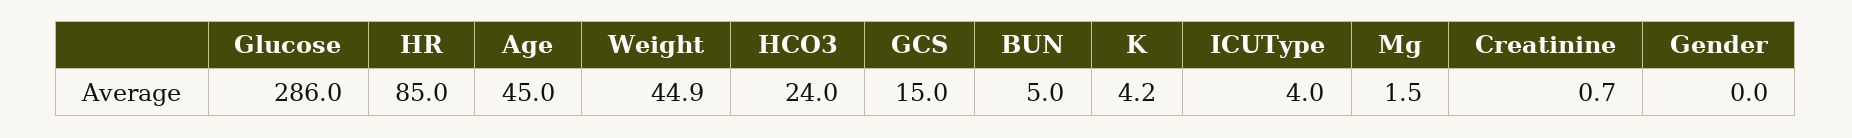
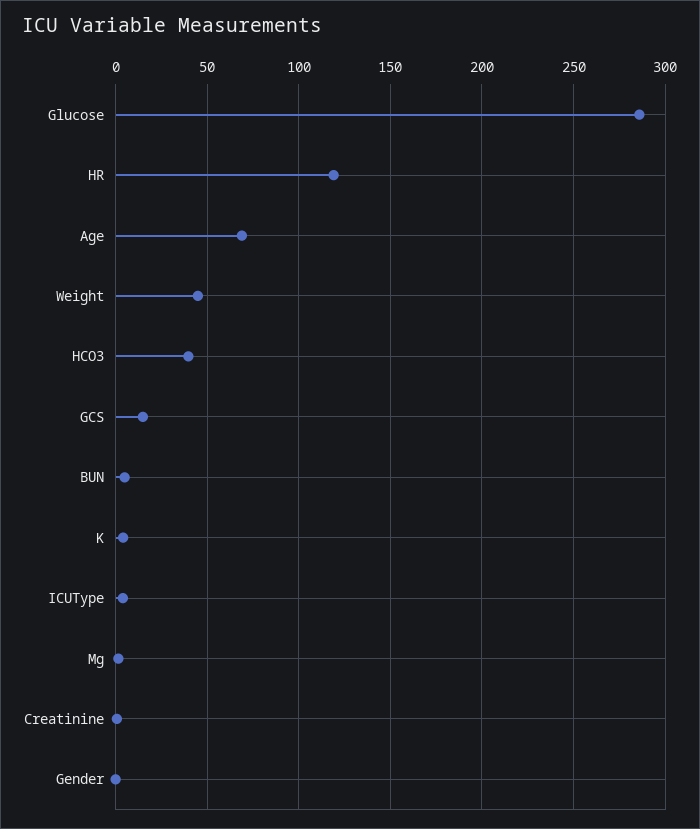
HR: 85 -> 120
Age: 45 -> 70
HCO3: 24 -> 40

